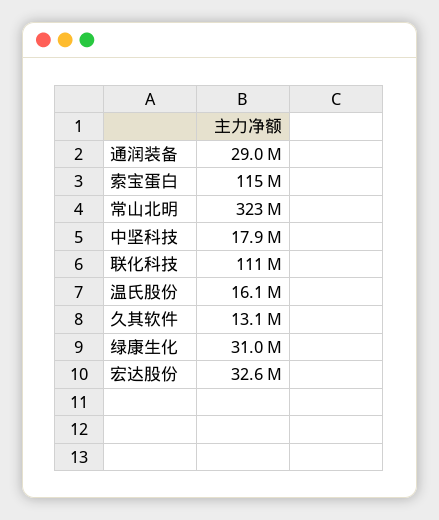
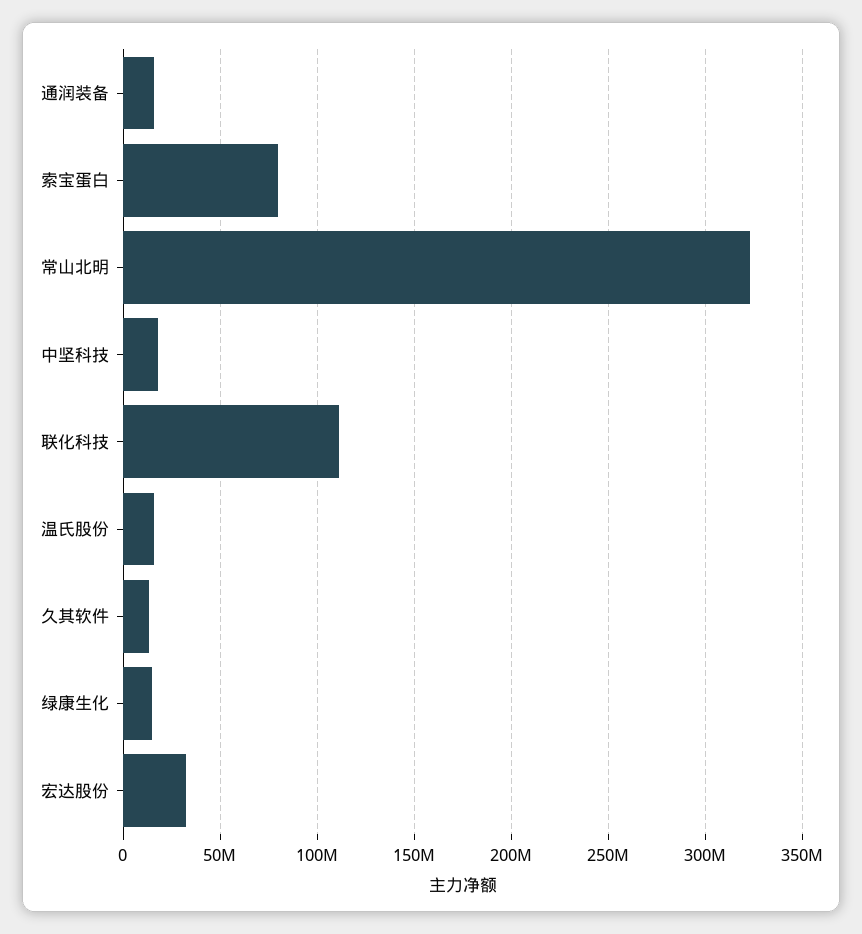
通润装备: 29000000 -> 15000000
索宝蛋白: 115000000 -> 80000000
绿康生化: 31000000 -> 15000000

